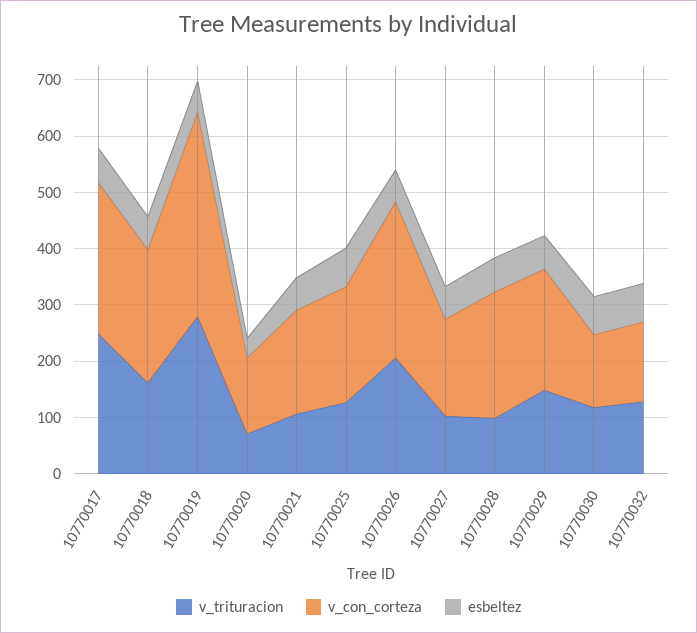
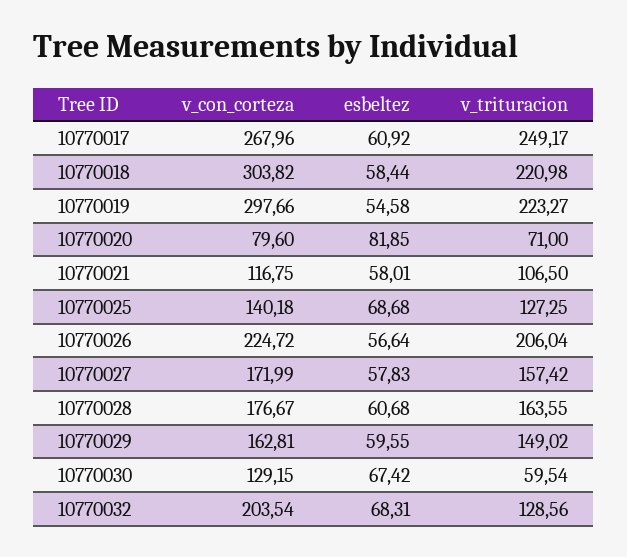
v_trituracion, 10770018: 160 -> 220.98
v_con_corteza, 10770018: 240 -> 303.82
v_trituracion, 10770019: 280 -> 223.27
v_con_corteza, 10770019: 360 -> 297.66
v_con_corteza, 10770020: 140 -> 79.6
esbeltez, 10770020: 40 -> 81.85
v_con_corteza, 10770021: 180 -> 116.75
v_con_corteza, 10770025: 200 -> 140.18
v_con_corteza, 10770026: 280 -> 224.72
v_trituracion, 10770027: 100 -> 157.42
v_trituracion, 10770028: 100 -> 163.55
v_con_corteza, 10770028: 220 -> 176.67
v_con_corteza, 10770029: 220 -> 162.81
v_trituracion, 10770030: 120 -> 59.54
v_con_corteza, 10770032: 140 -> 203.54

